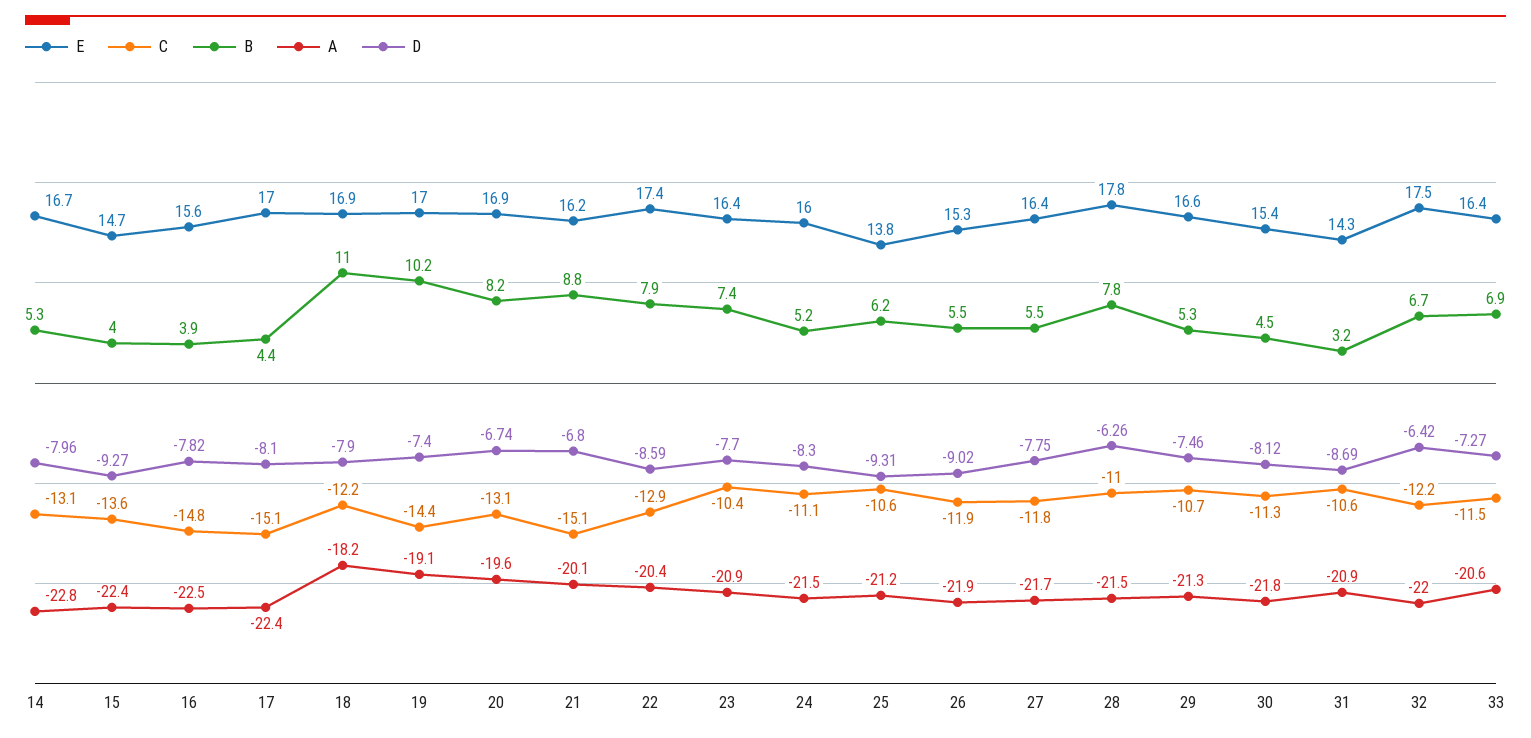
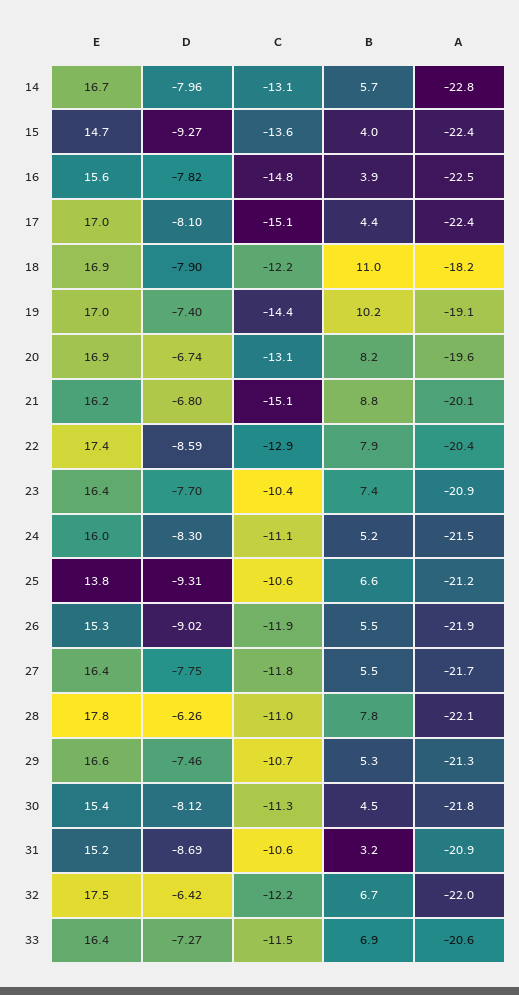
B, 14: 5.3 -> 5.7
B, 25: 6.2 -> 6.6
A, 28: -21.5 -> -22.1
E, 31: 14.3 -> 15.2

